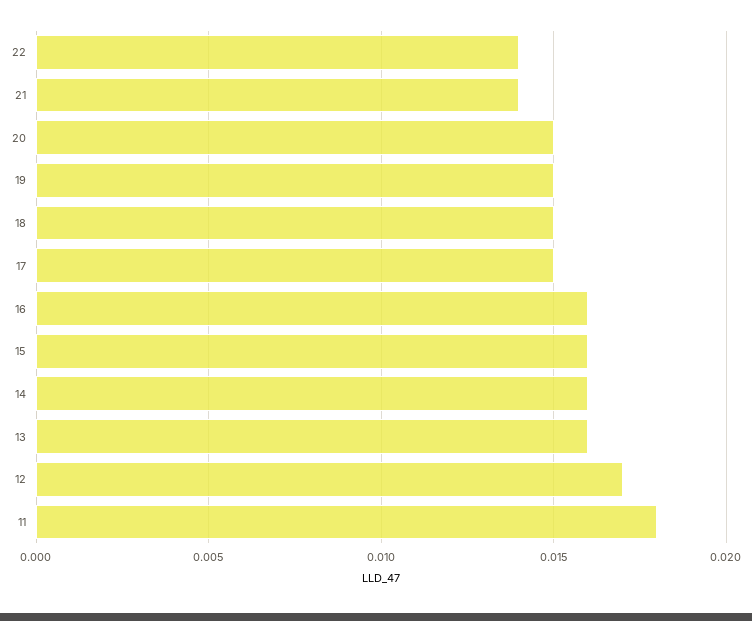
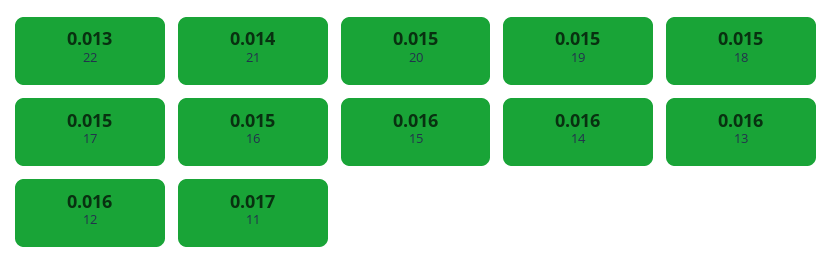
22: 0.014 -> 0.013
16: 0.016 -> 0.015
12: 0.017 -> 0.016
11: 0.018 -> 0.017

